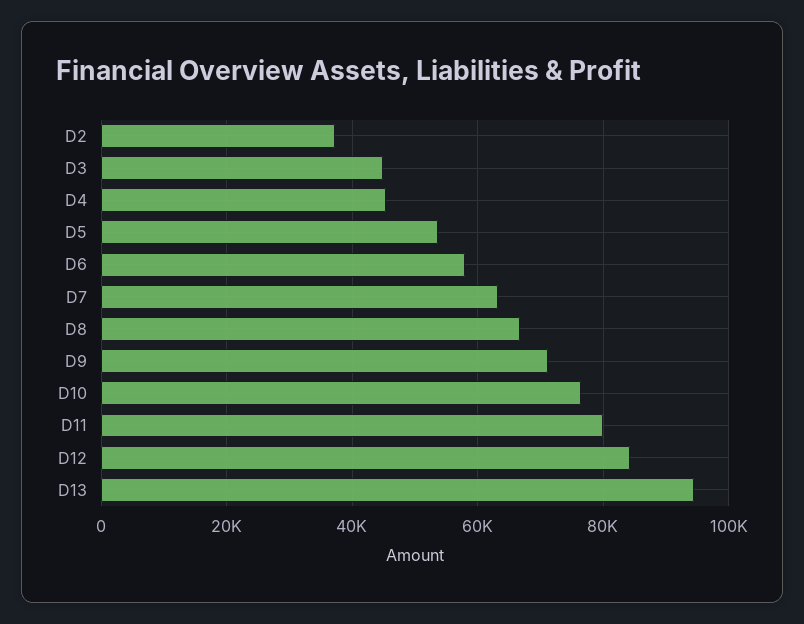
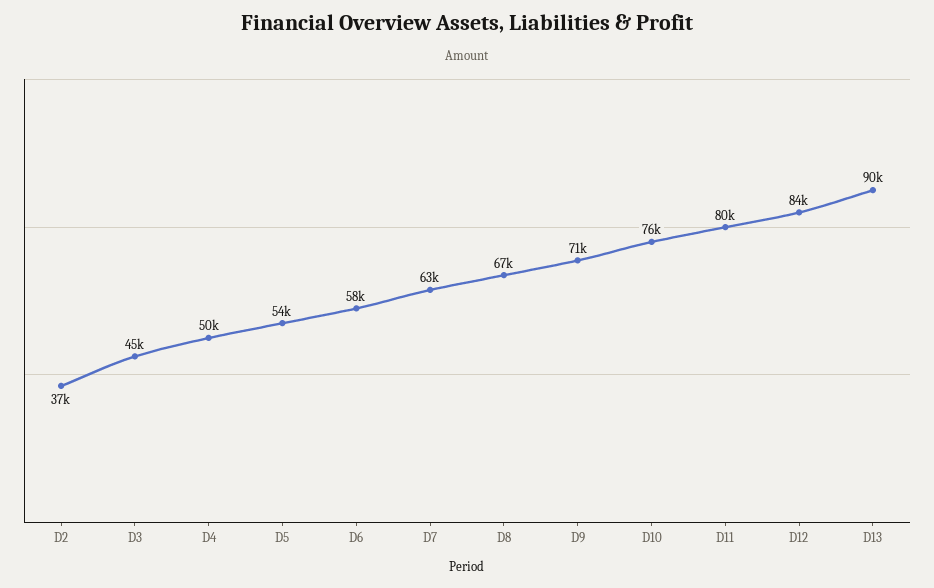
D4: 46000 -> 50000
D13: 94000 -> 90000

